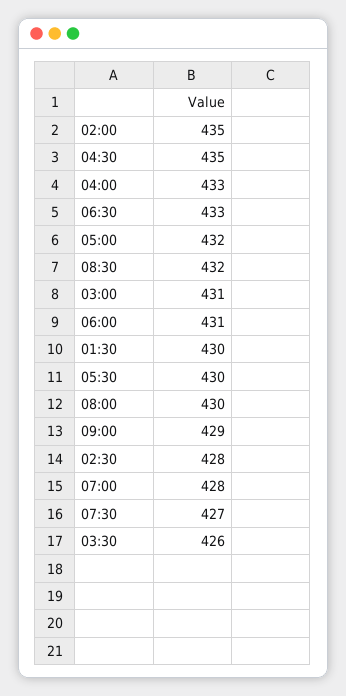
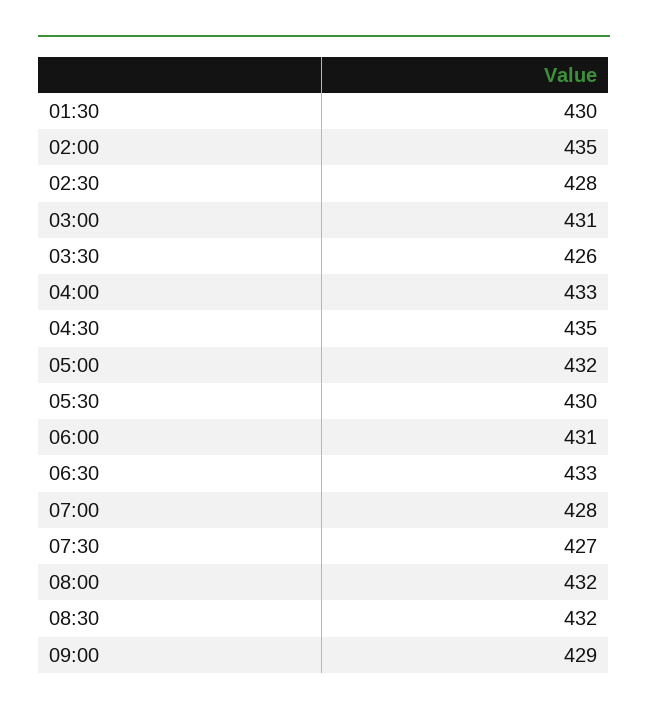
08:00: 430 -> 432

